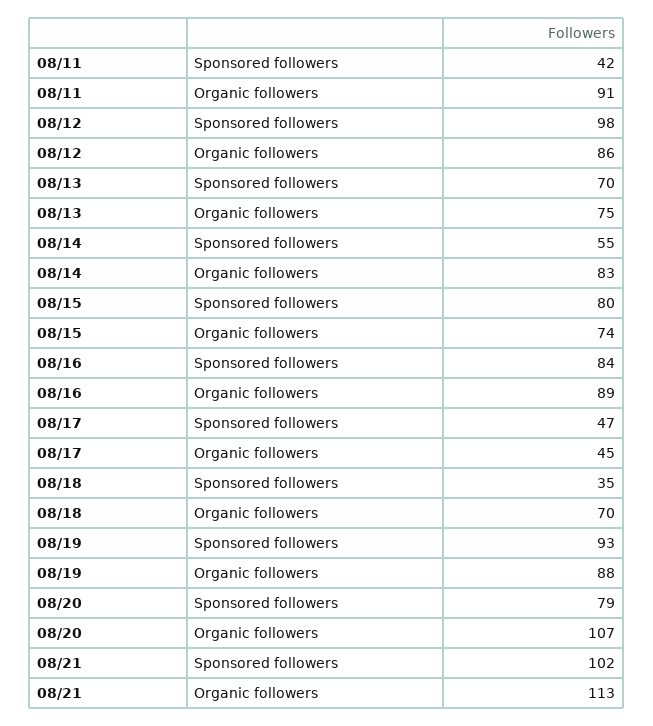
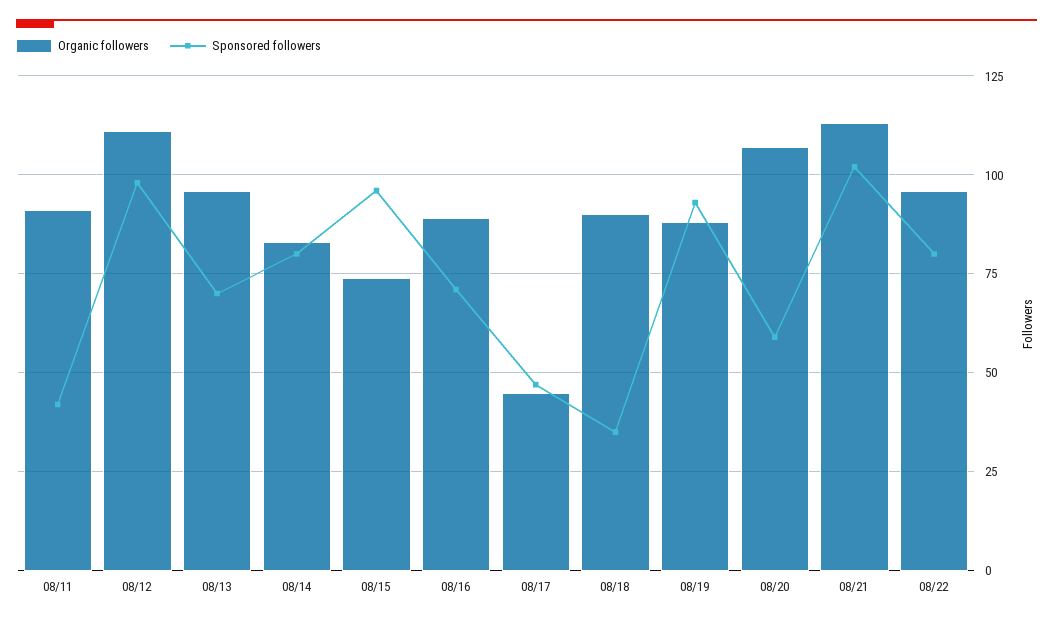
Organic followers, 08/12: 86 -> 110
Organic followers, 08/13: 75 -> 95
Sponsored followers, 08/14: 55 -> 80
Sponsored followers, 08/15: 80 -> 95
Sponsored followers, 08/16: 84 -> 70
Organic followers, 08/18: 70 -> 90
Sponsored followers, 08/20: 79 -> 60
Organic followers, 08/22: none -> 95
Sponsored followers, 08/22: none -> 80

